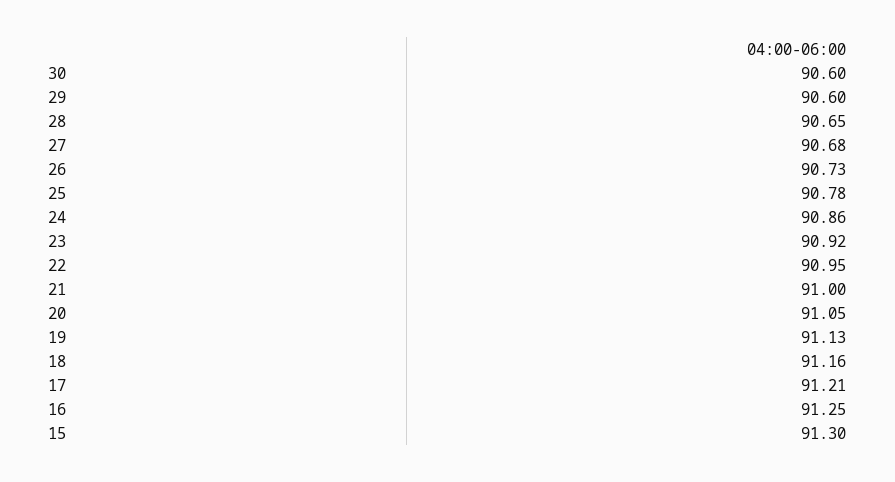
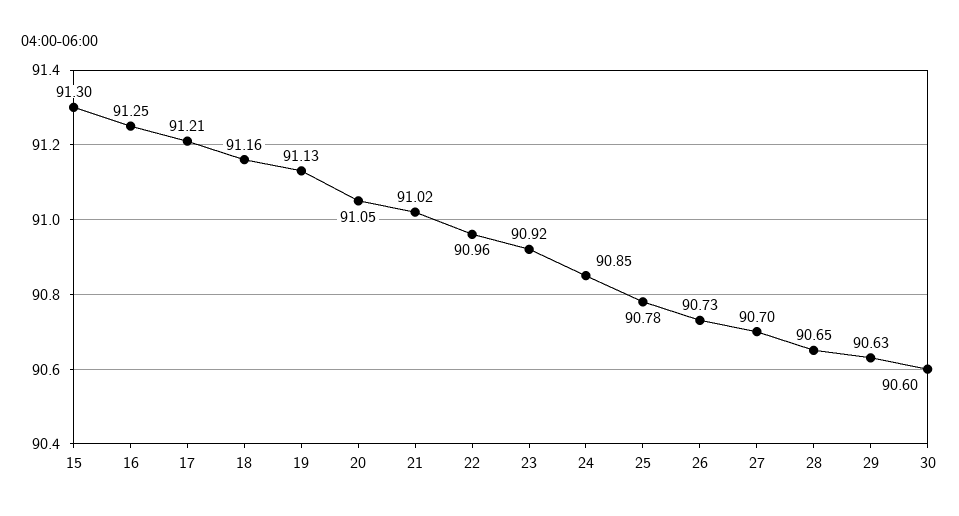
29: 90.6 -> 90.63
27: 90.68 -> 90.7
24: 90.86 -> 90.85
22: 90.95 -> 90.96
21: 91 -> 91.02

